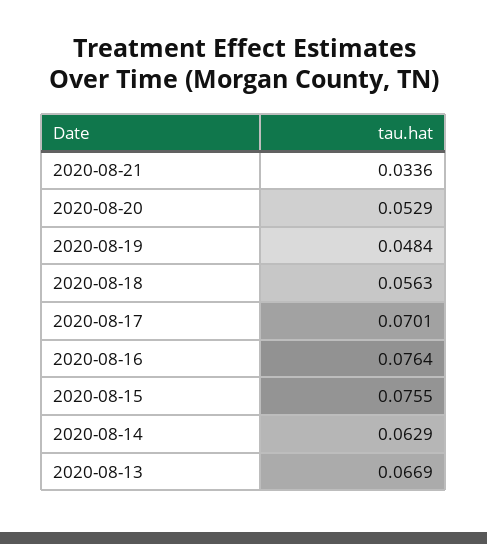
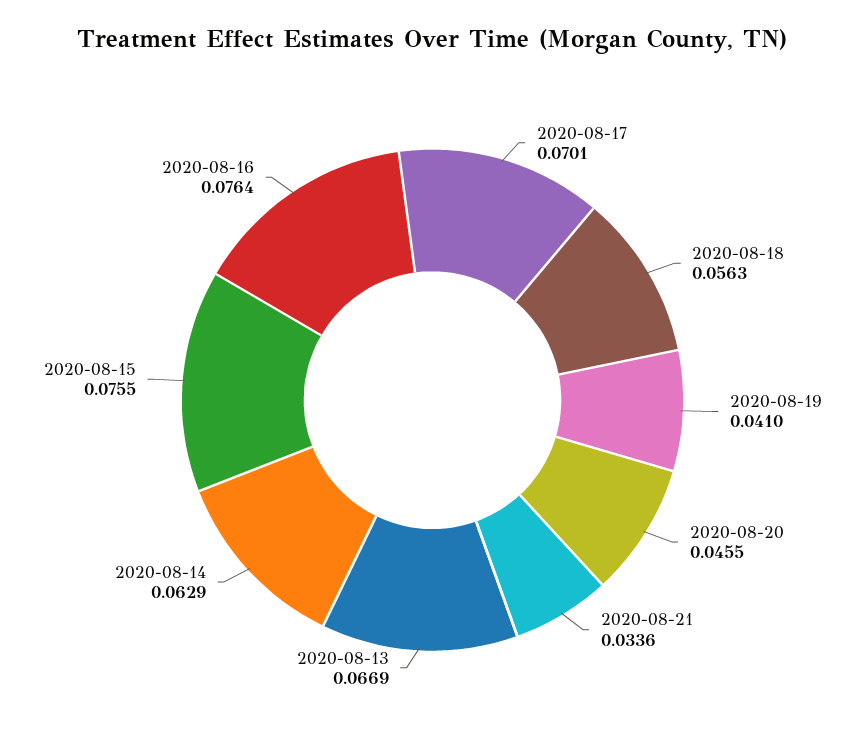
2020-08-20: 0.0529 -> 0.0455
2020-08-19: 0.0484 -> 0.041

